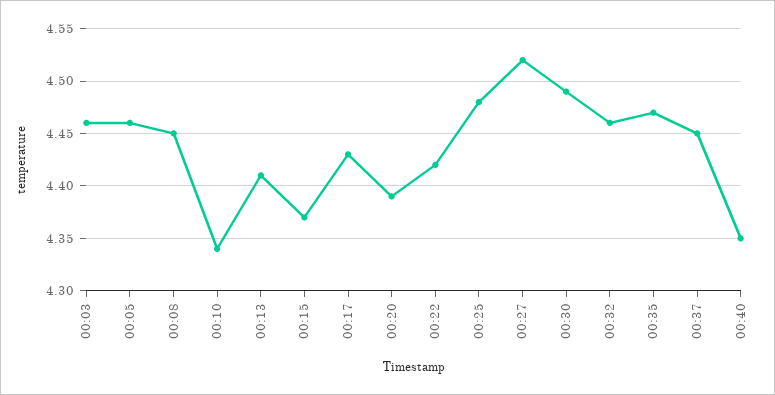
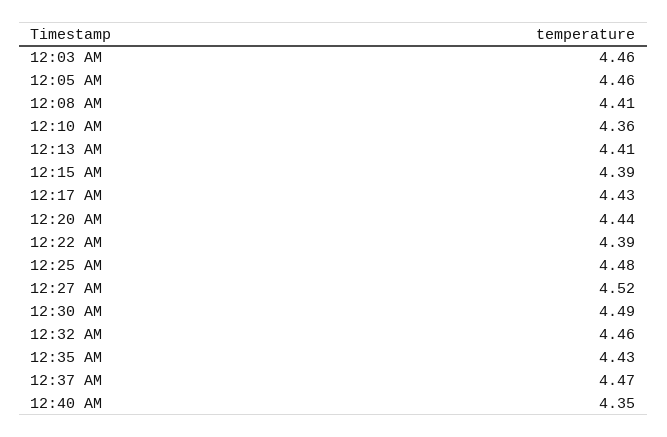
00:08: 4.45 -> 4.41
00:10: 4.34 -> 4.36
00:15: 4.37 -> 4.39
00:20: 4.39 -> 4.44
00:22: 4.42 -> 4.39
00:35: 4.47 -> 4.43
00:37: 4.45 -> 4.47

